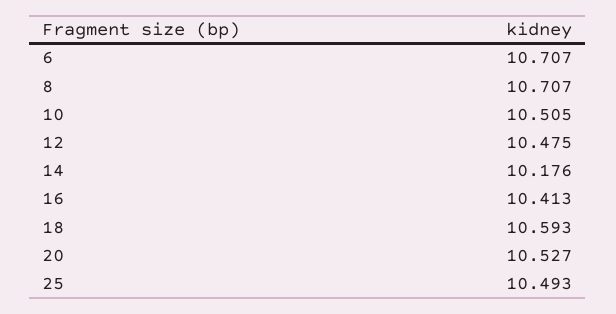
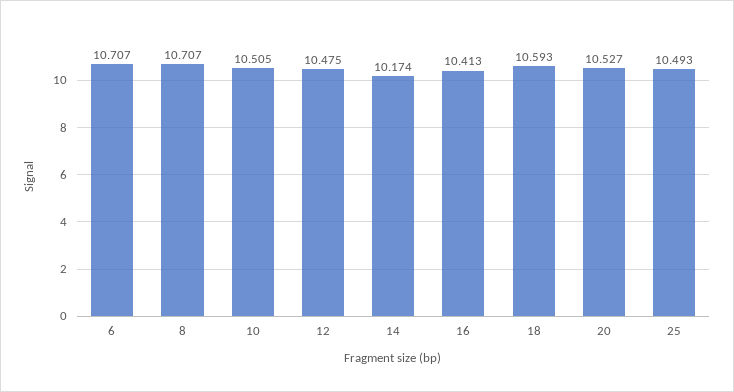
14: 10.176 -> 10.174

